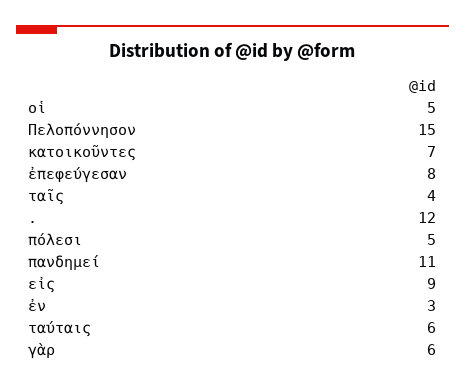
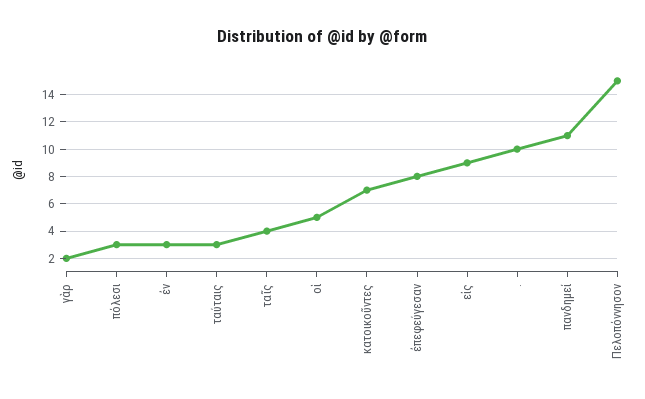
.: 12 -> 10
πόλεσι: 5 -> 3
ταύταις: 6 -> 3
γὰρ: 6 -> 2

